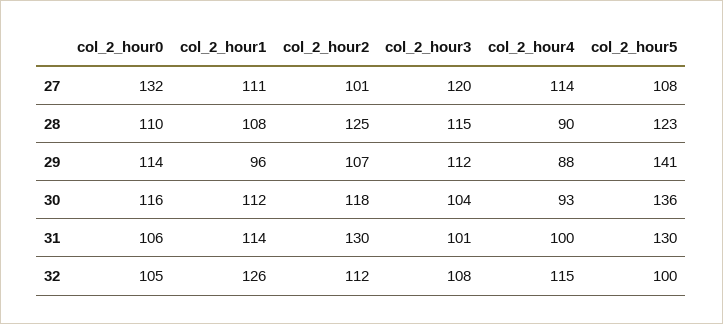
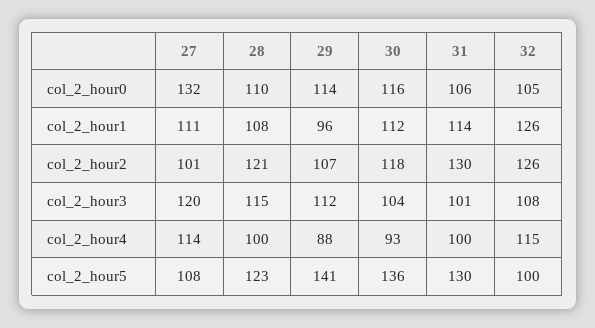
col_2_hour2, 28: 125 -> 121
col_2_hour4, 28: 90 -> 100
col_2_hour2, 32: 112 -> 126

